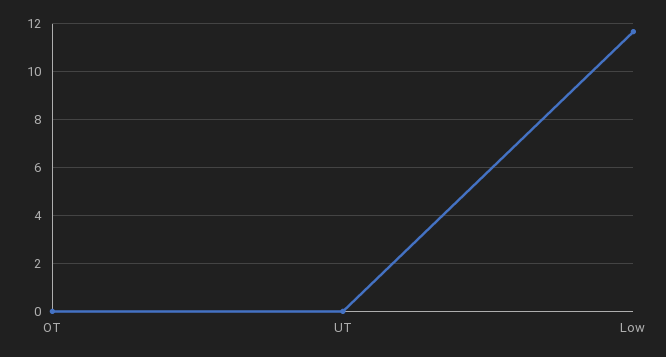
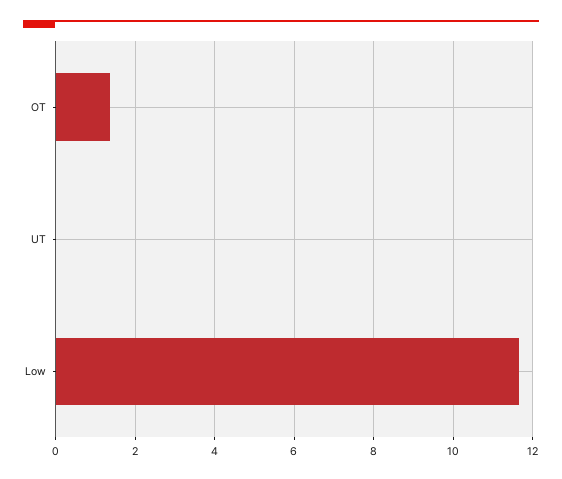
OT: 0 -> 1.4

